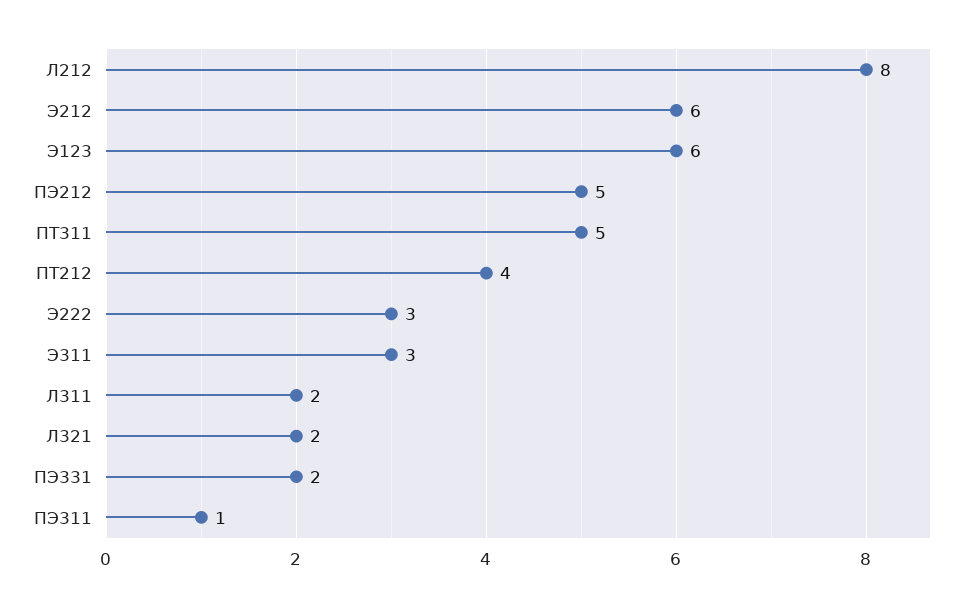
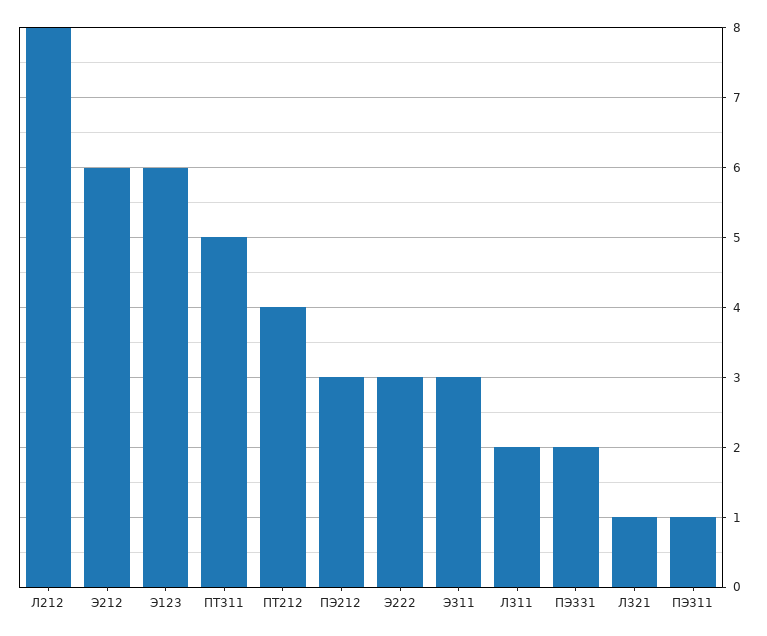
ПЭ212: 5 -> 3
Л321: 2 -> 1

